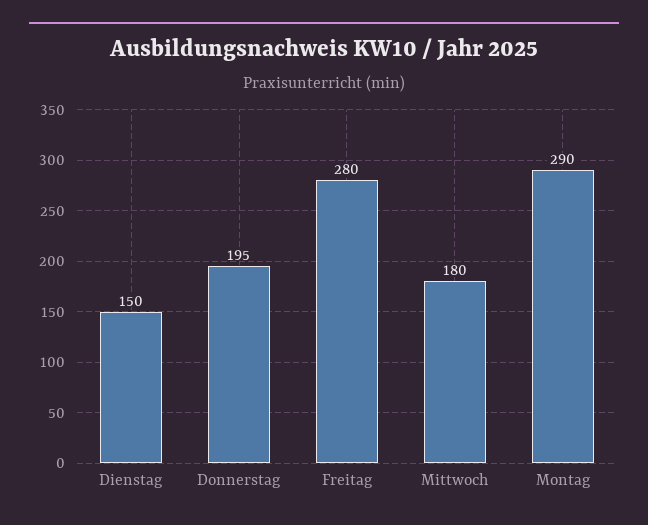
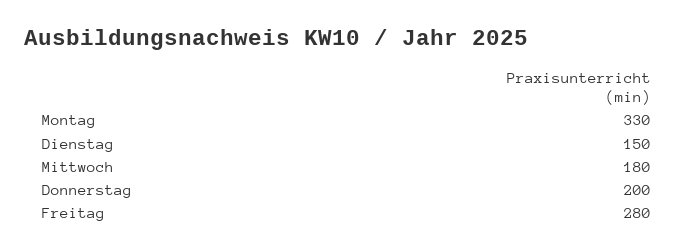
Donnerstag: 195 -> 200
Montag: 290 -> 330

